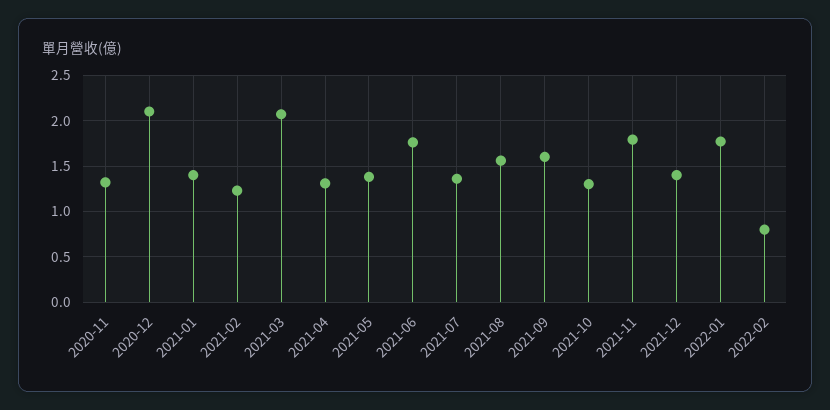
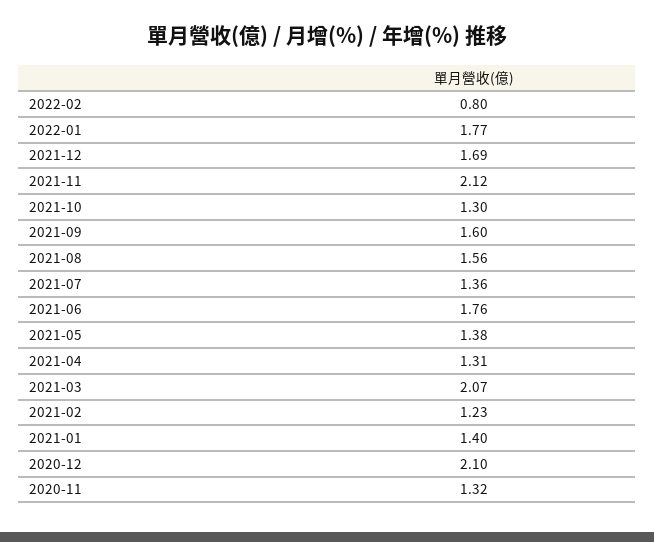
2021-11: 1.8 -> 2.12
2021-12: 1.4 -> 1.69

